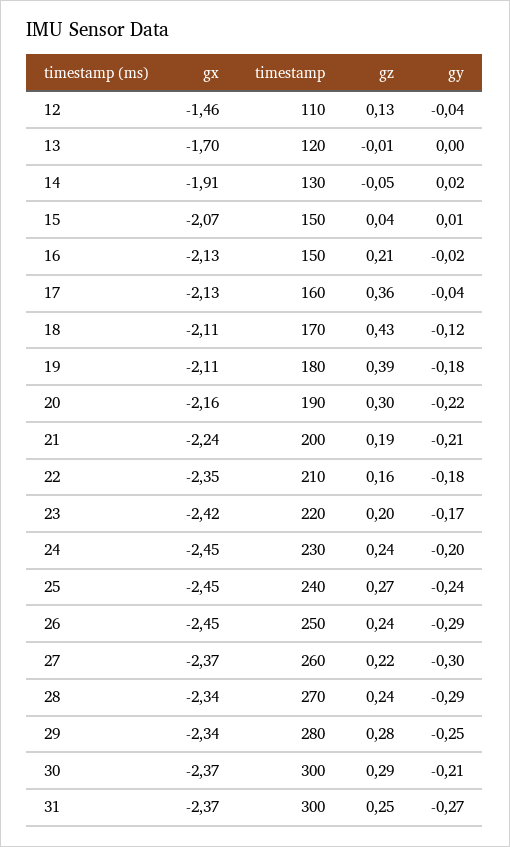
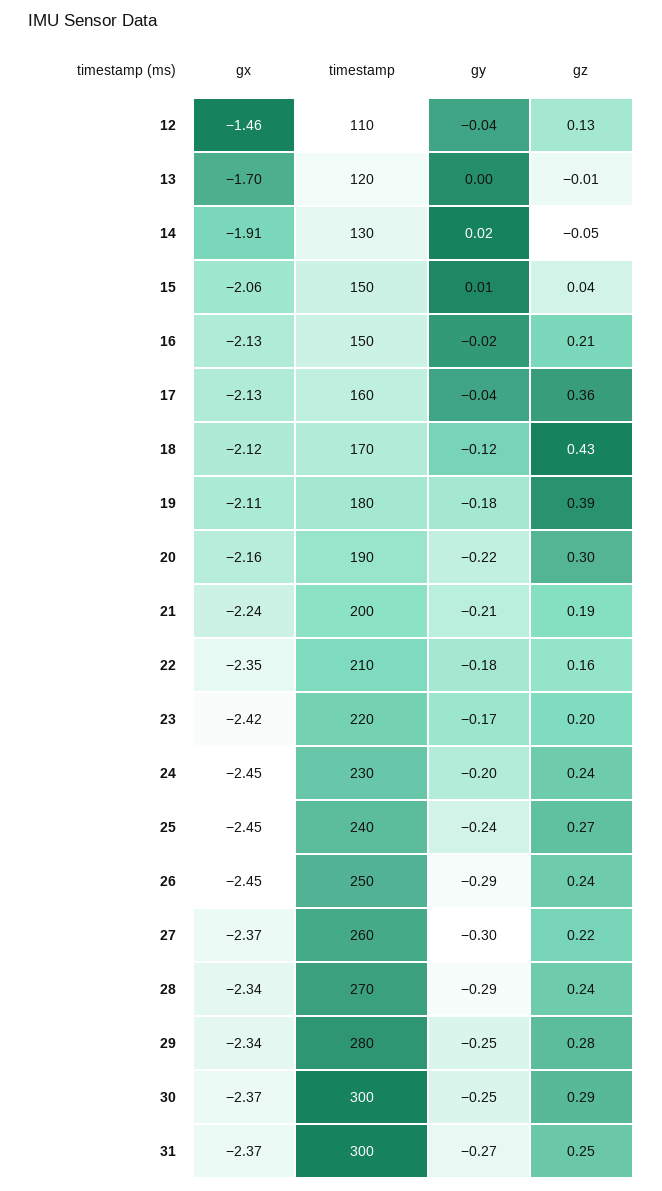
gx, 15: -2.07 -> -2.06
gx, 18: -2.11 -> -2.12
gy, 30: -0.21 -> -0.25

